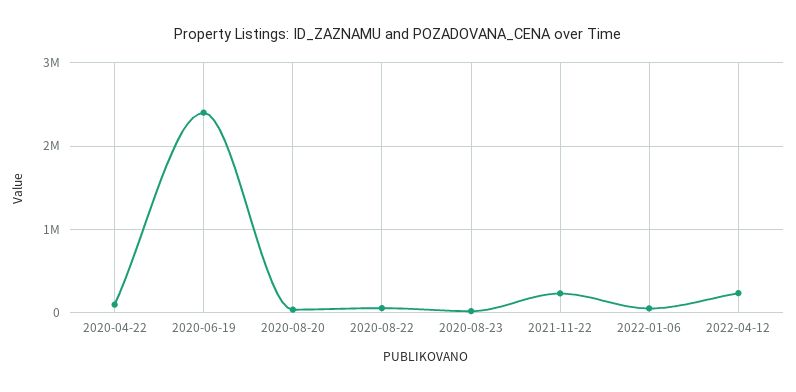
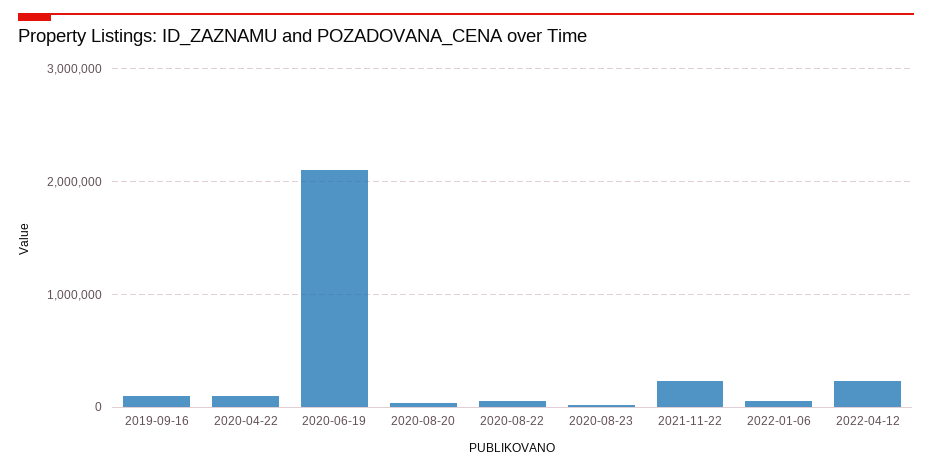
2020-06-19: 2400000 -> 2100000
2019-09-16: none -> 100000

